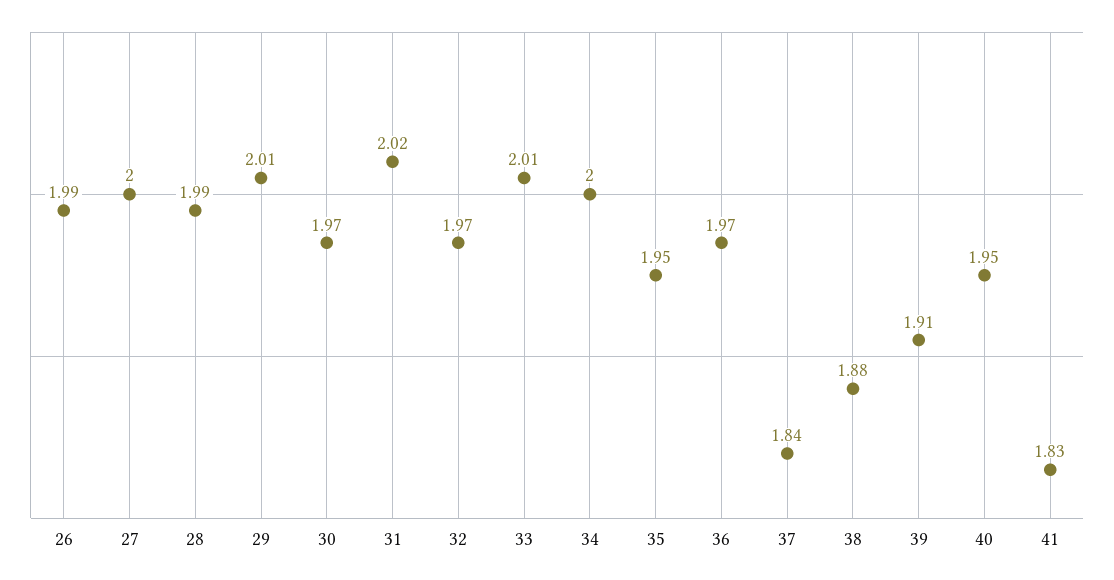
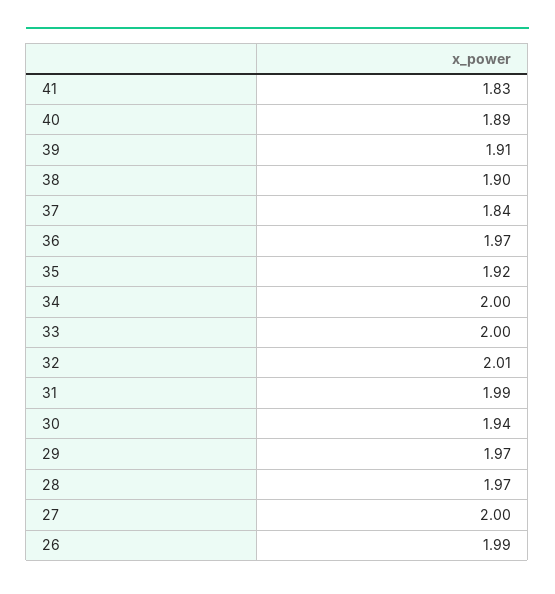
28: 1.99 -> 1.97
29: 2.01 -> 1.97
30: 1.97 -> 1.94
31: 2.02 -> 1.99
32: 1.97 -> 2.01
33: 2.01 -> 2
35: 1.95 -> 1.92
38: 1.88 -> 1.9
40: 1.95 -> 1.89

